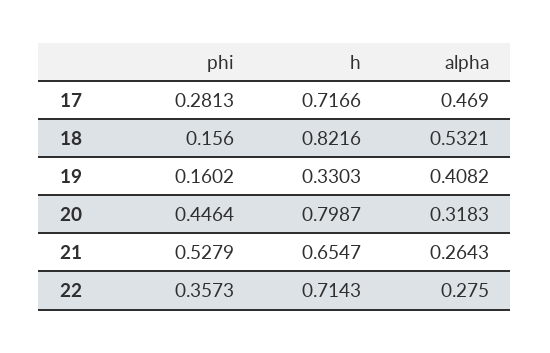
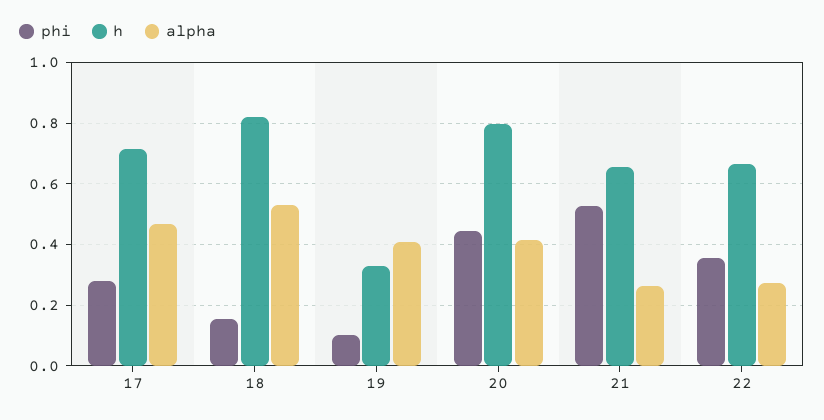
phi, 19: 0.1602 -> 0.1
alpha, 20: 0.3183 -> 0.42
h, 22: 0.7143 -> 0.66

